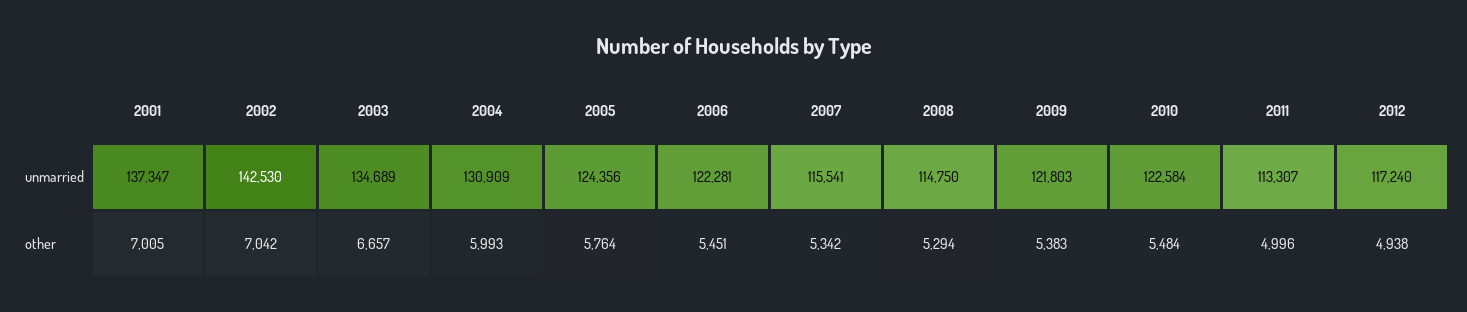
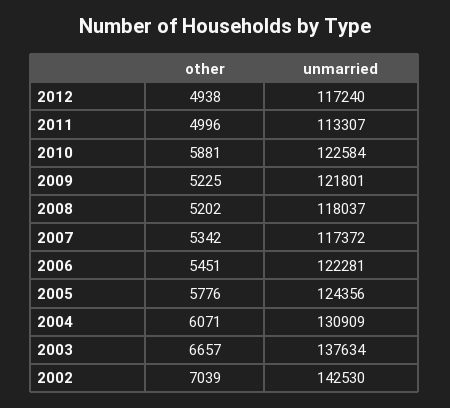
2001, unmarried: 137347 -> none
2003, unmarried: 134689 -> 137634
2007, unmarried: 115541 -> 117372
2008, unmarried: 114750 -> 118037
2009, unmarried: 121803 -> 121801
2001, other: 7005 -> none
2002, other: 7042 -> 7039
2004, other: 5993 -> 6071
2005, other: 5764 -> 5776
2008, other: 5294 -> 5202
2009, other: 5383 -> 5225
2010, other: 5484 -> 5881

